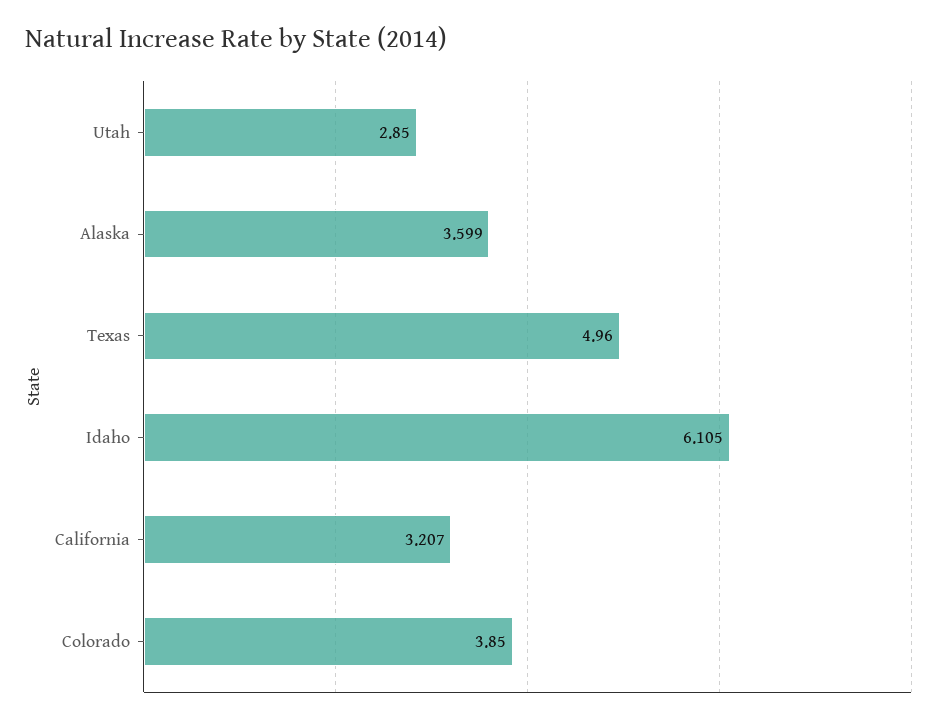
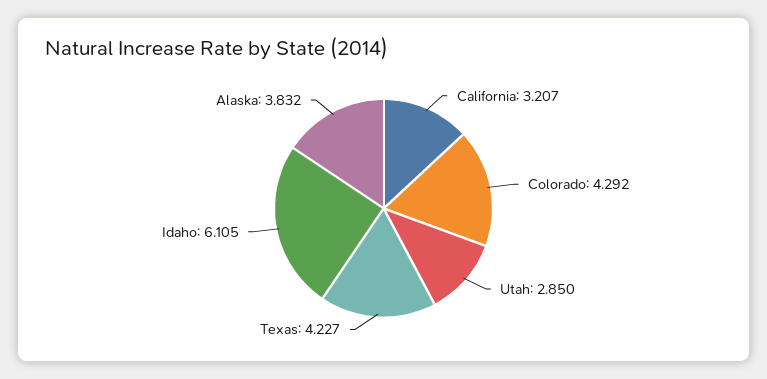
Alaska: 3.599 -> 3.832
Texas: 4.96 -> 4.227
Colorado: 3.85 -> 4.292

